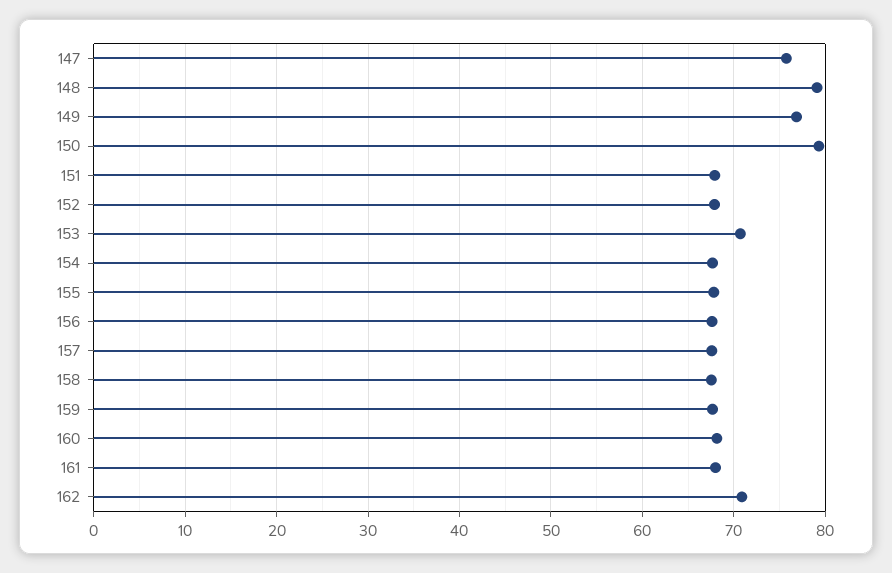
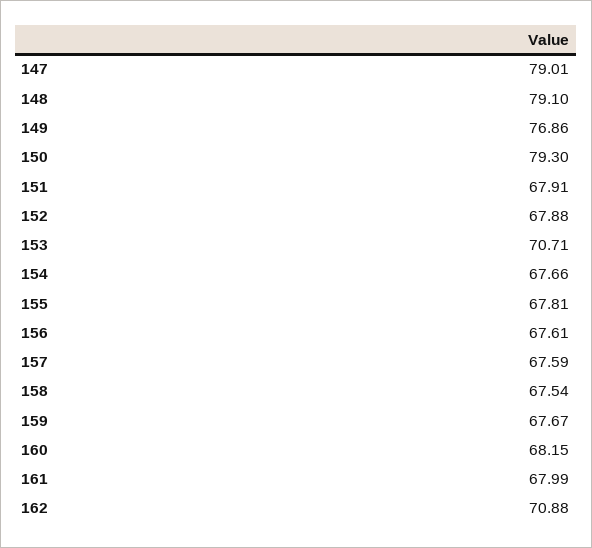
147: 76 -> 79.01

